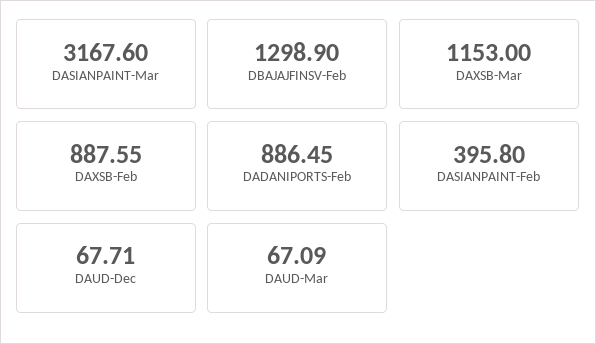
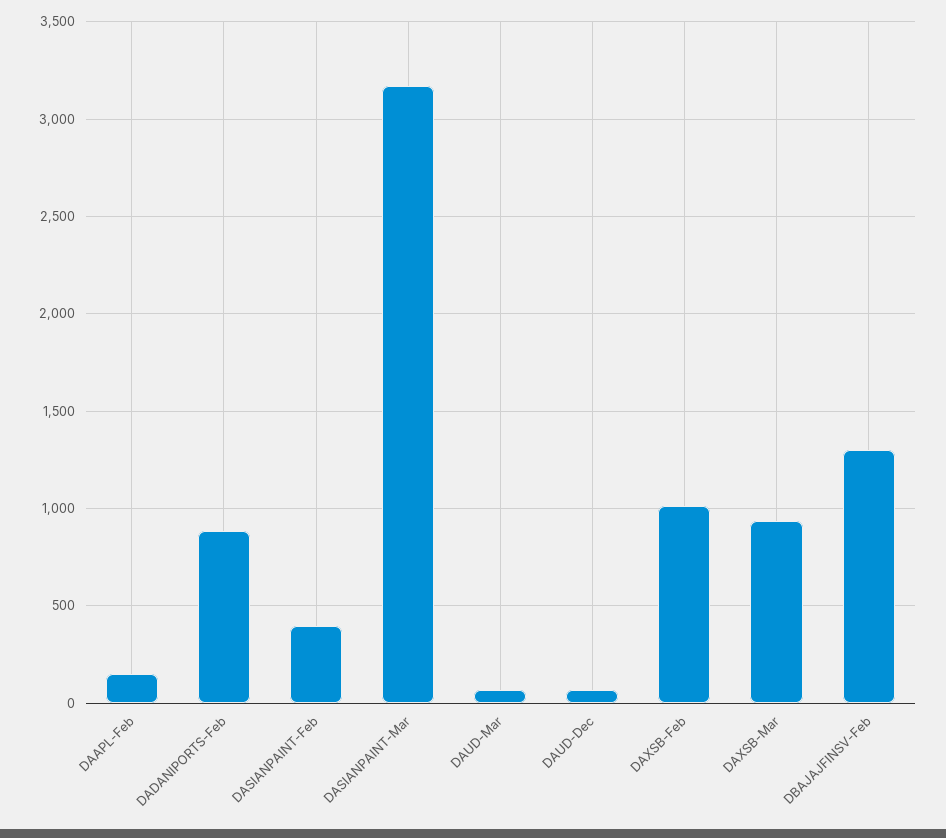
DAXSB-Mar: 1153 -> 950
DAXSB-Feb: 887.55 -> 1000
DAAPL-Feb: none -> 150

